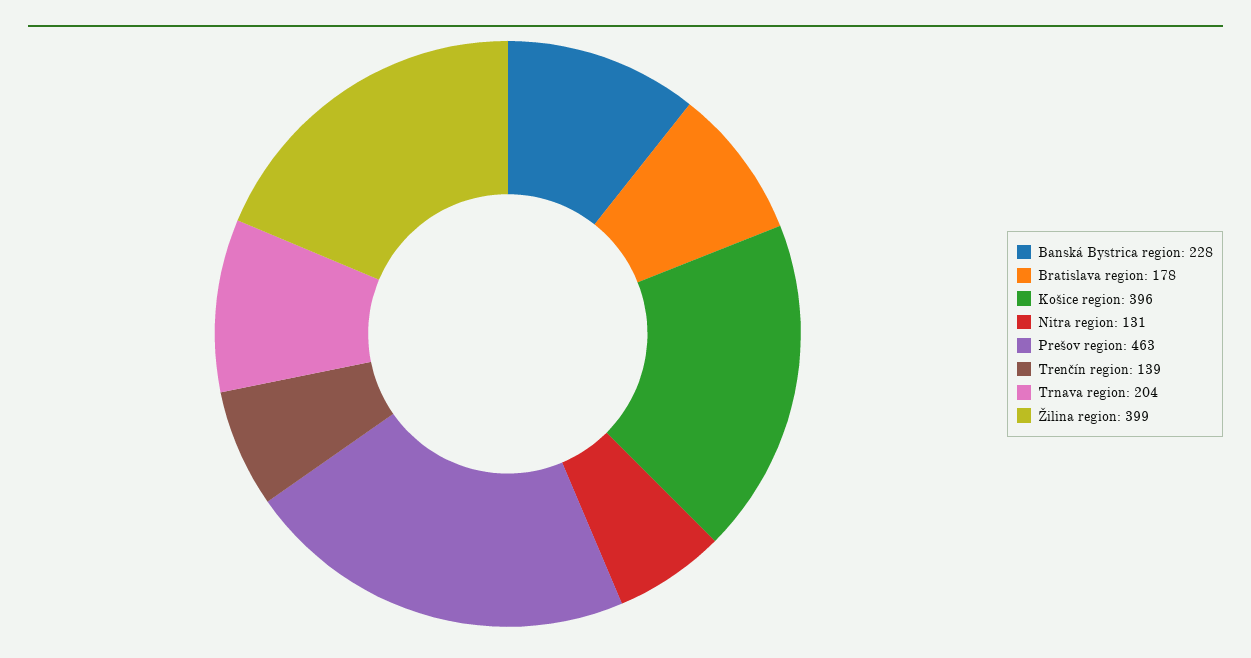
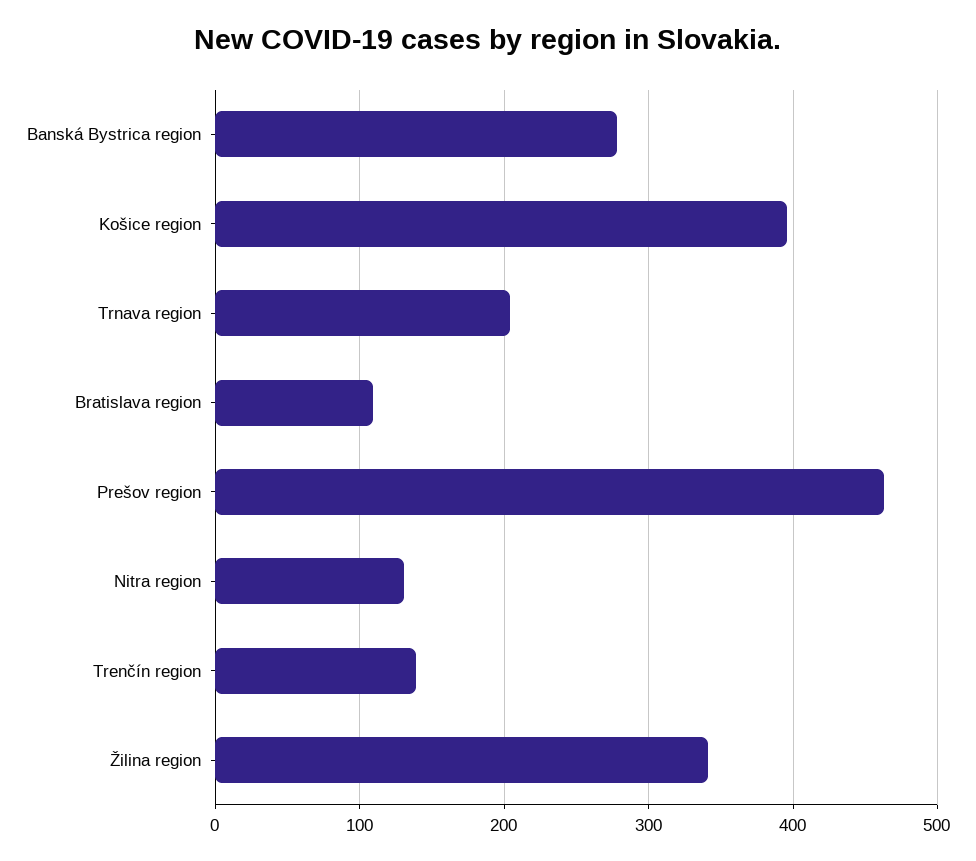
Banská Bystrica region: 228 -> 280
Bratislava region: 178 -> 110
Žilina region: 399 -> 340

